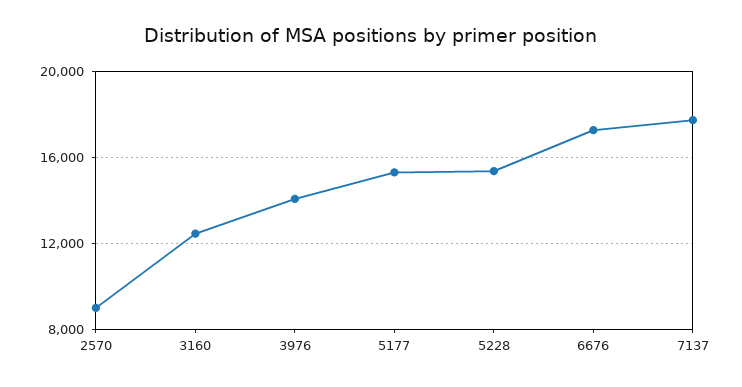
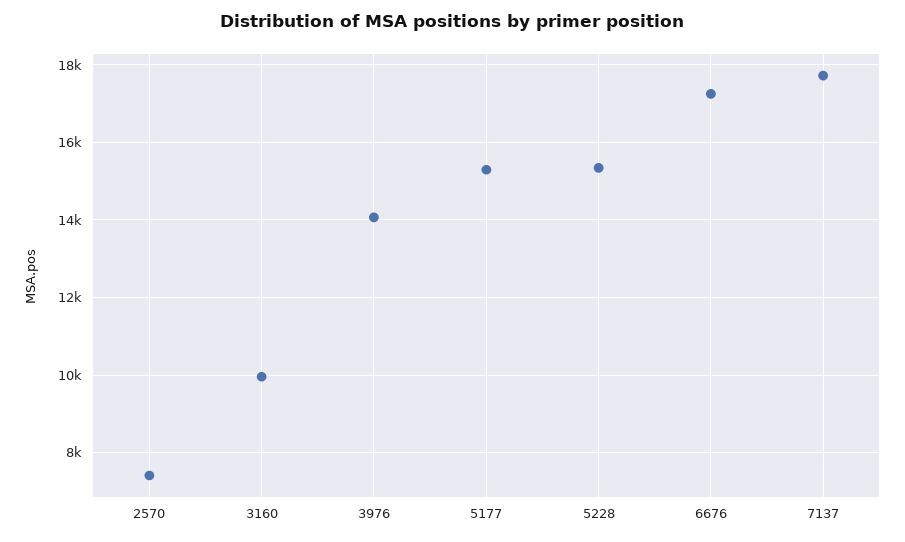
2570: 9000 -> 7400
3160: 12500 -> 10000

